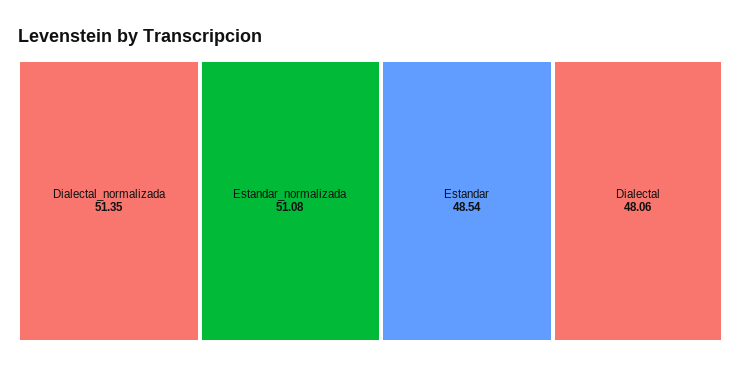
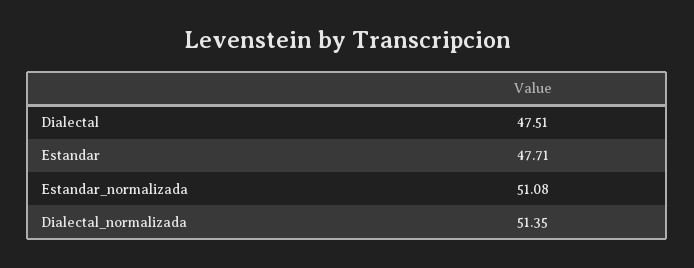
Estandar: 48.54 -> 47.71
Dialectal: 48.06 -> 47.51

